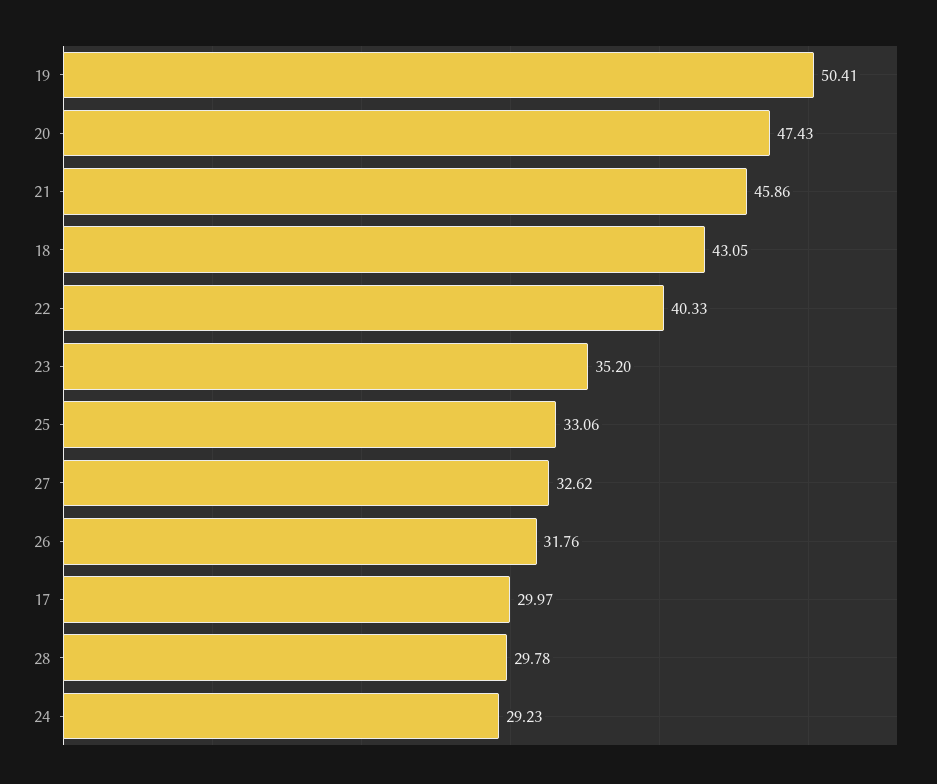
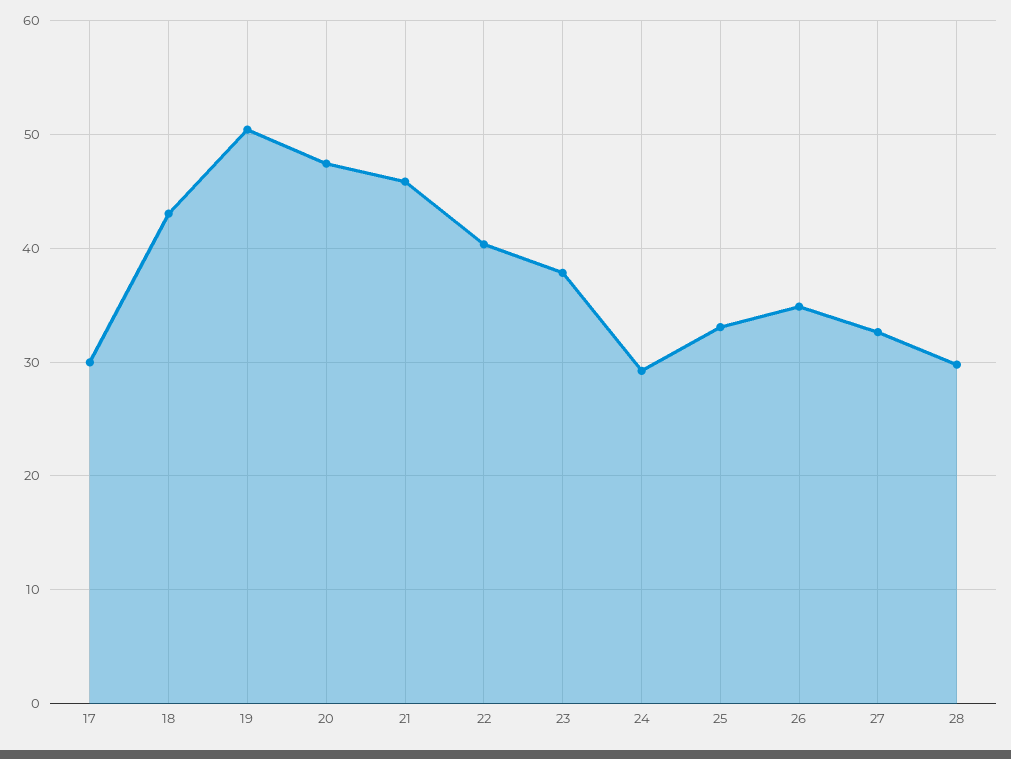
23: 35.2 -> 38
26: 31.76 -> 35

